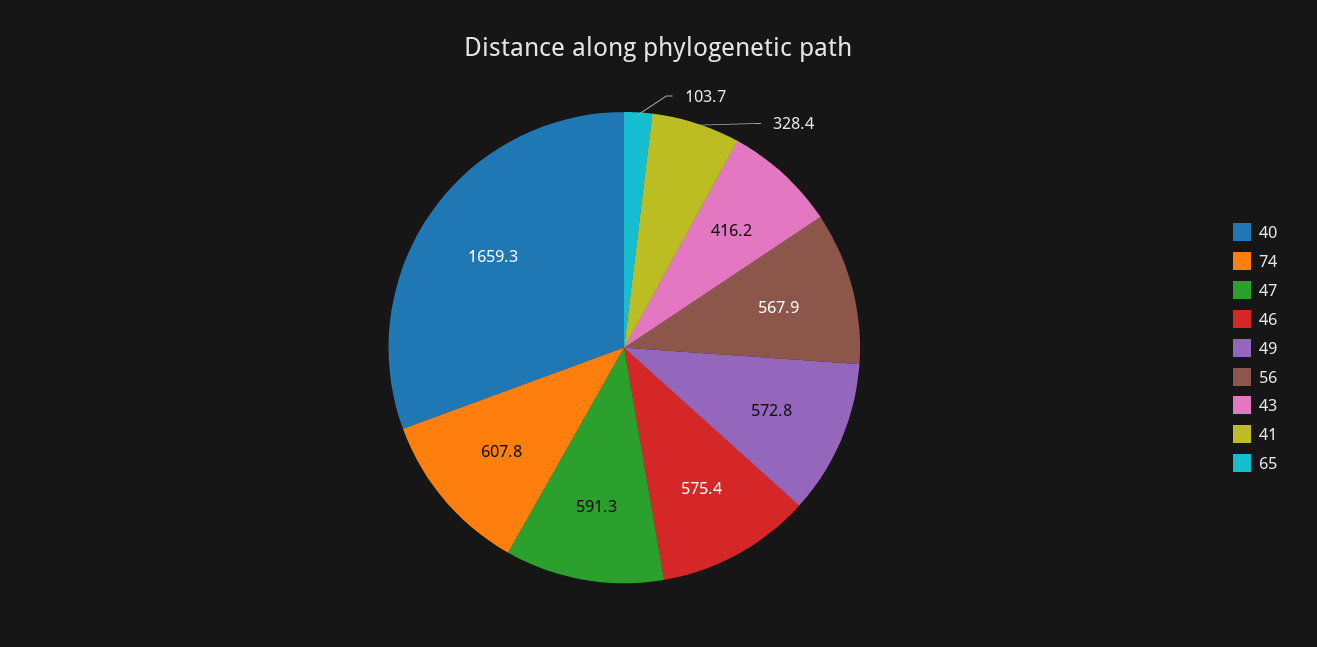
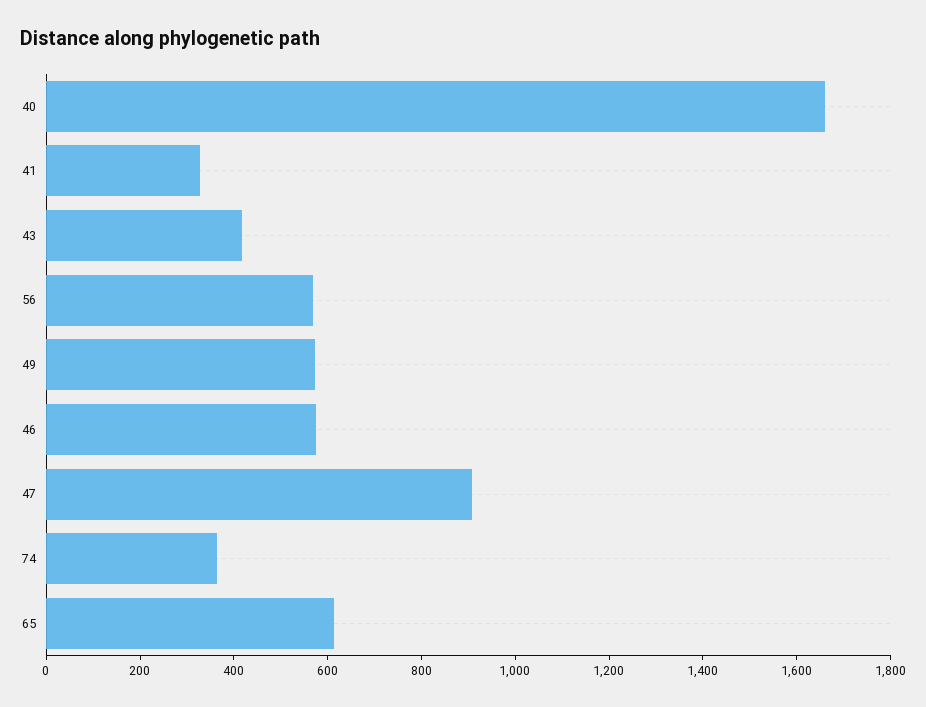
74: 607.8 -> 350
47: 591.3 -> 900
65: 103.7 -> 600

